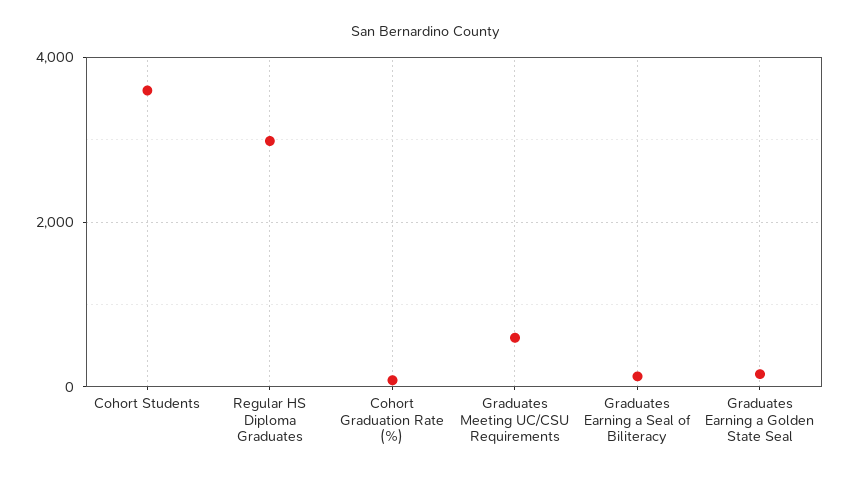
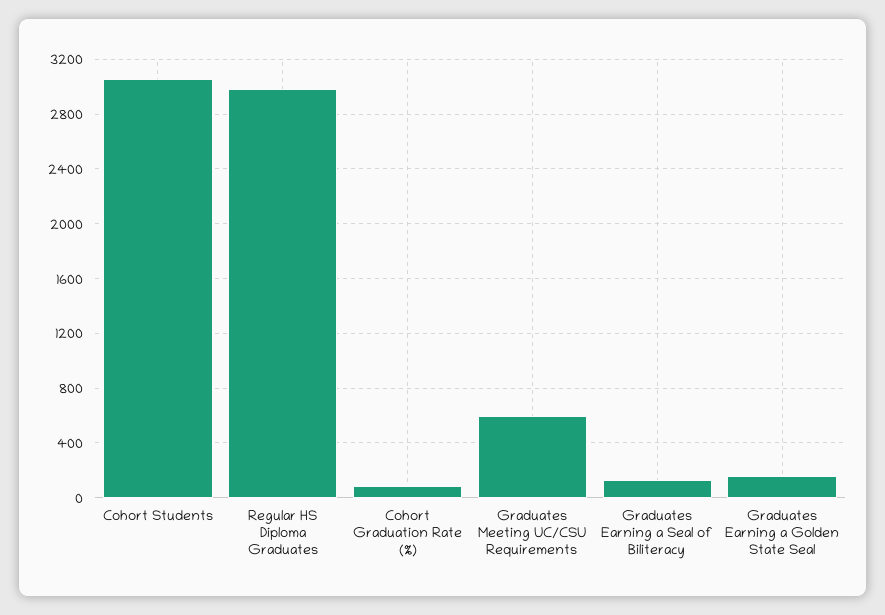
Cohort Students: 3600 -> 3050

